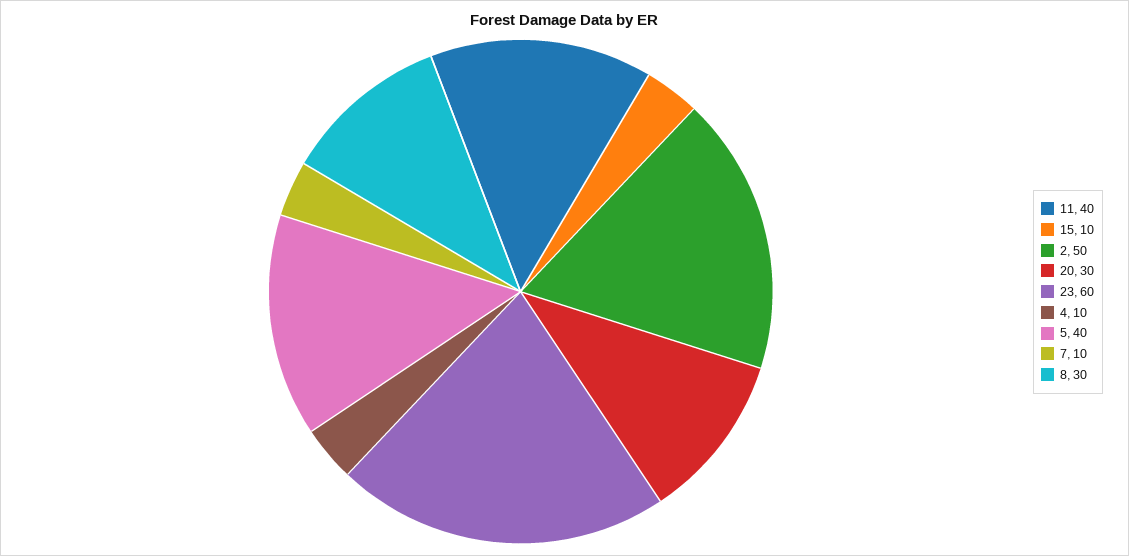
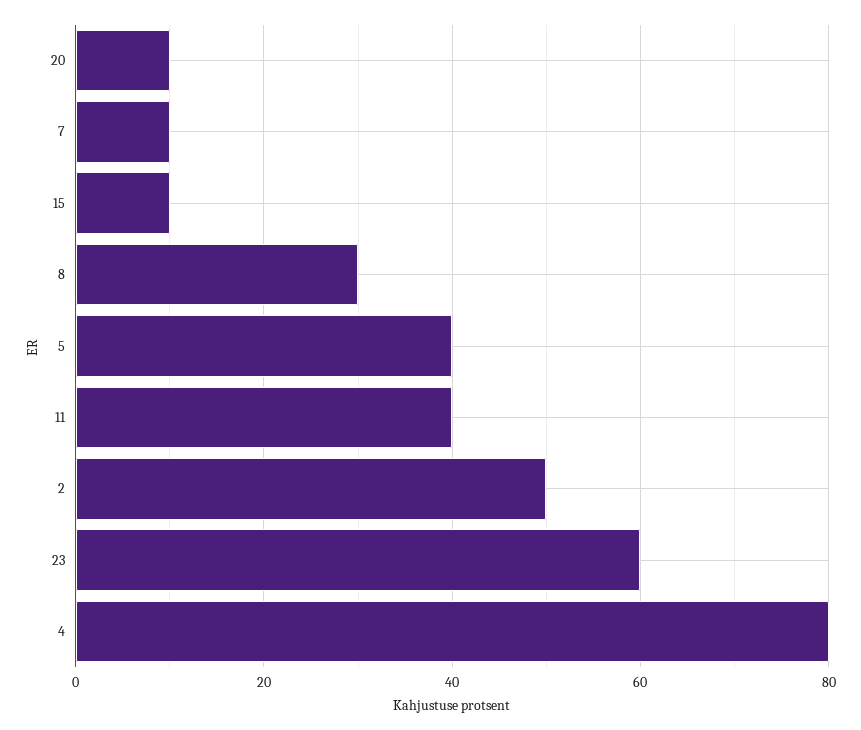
20: 30 -> 10
4: 10 -> 80

